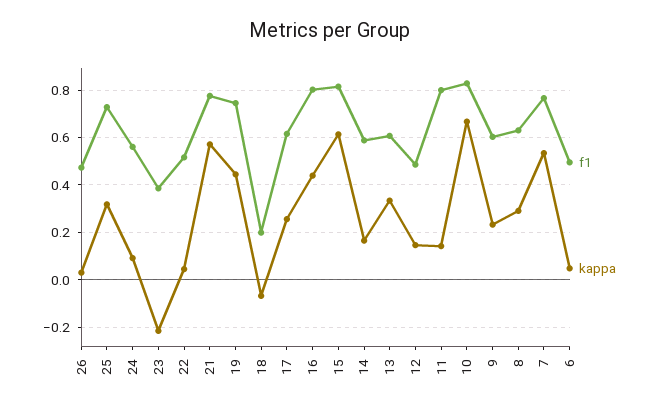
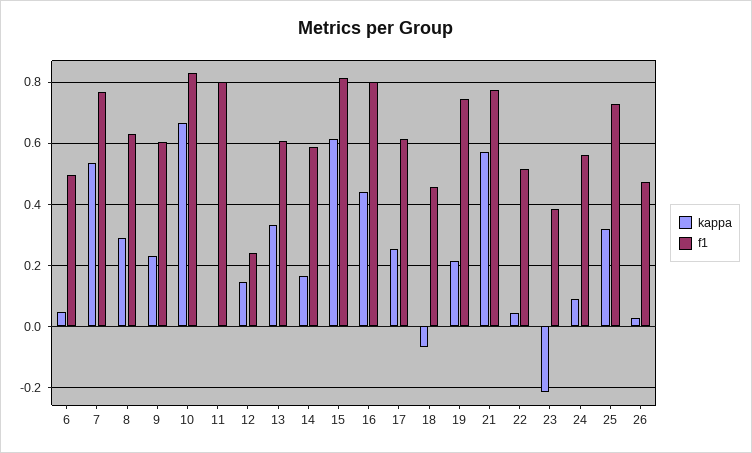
kappa, 19: 0.45 -> 0.22
f1, 18: 0.2 -> 0.46
f1, 12: 0.5 -> 0.24
kappa, 11: 0.15 -> 0

